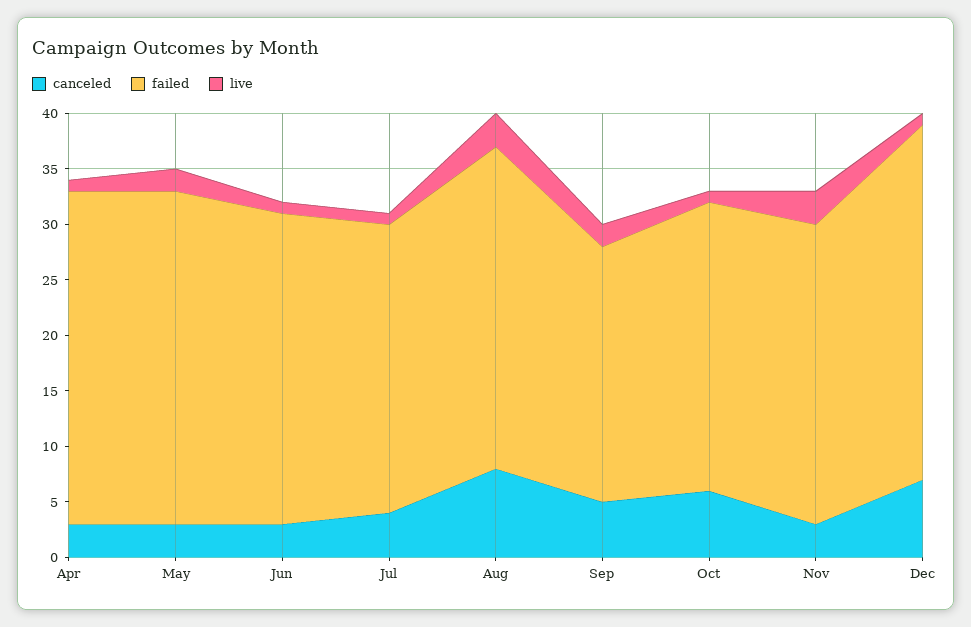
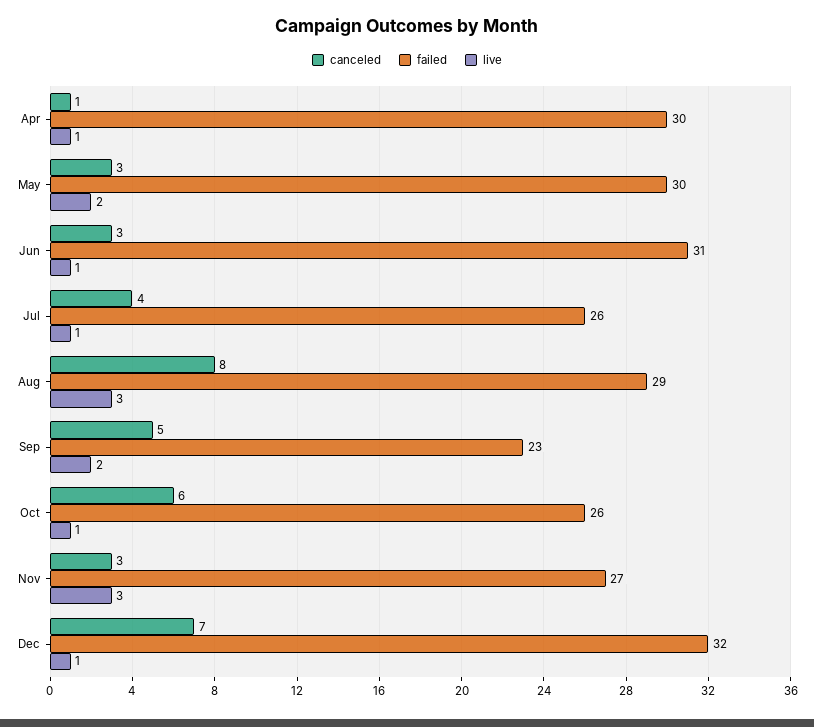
canceled, Apr: 3 -> 1
failed, Jun: 28 -> 31

